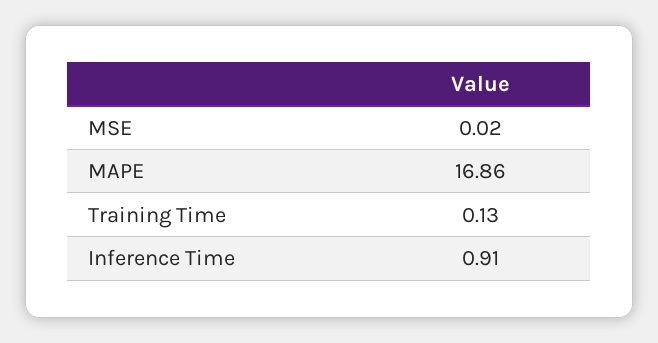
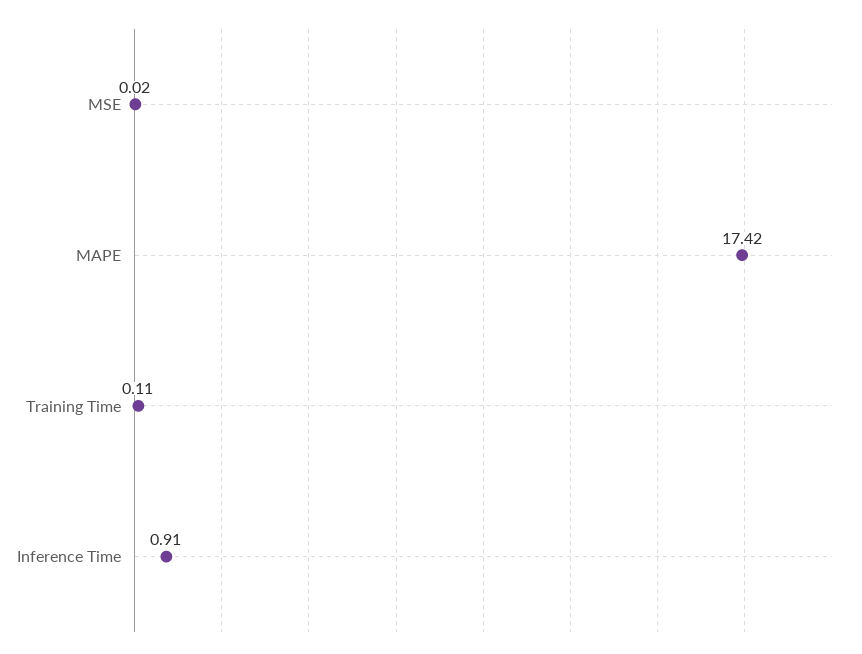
MAPE: 16.86 -> 17.42
Training Time: 0.13 -> 0.11

